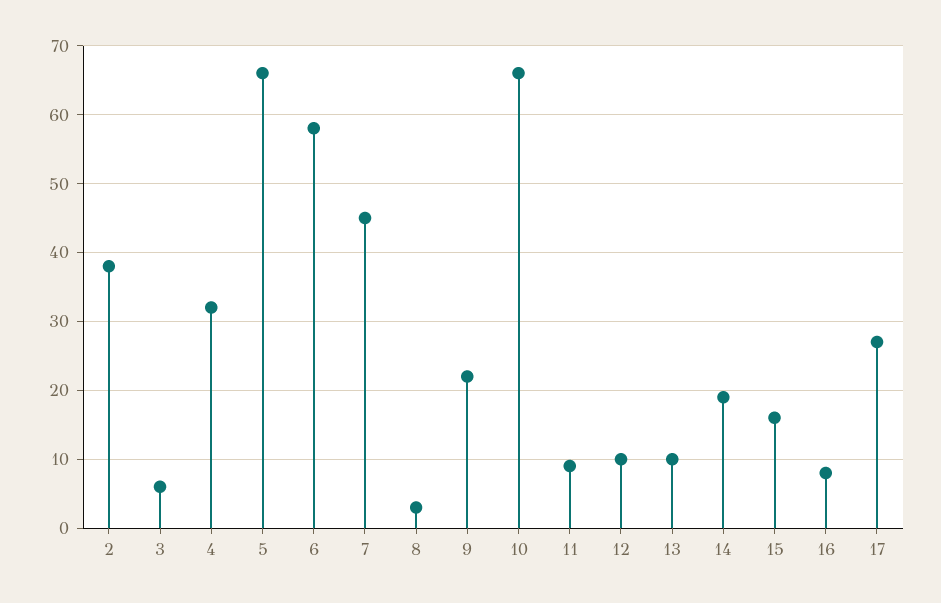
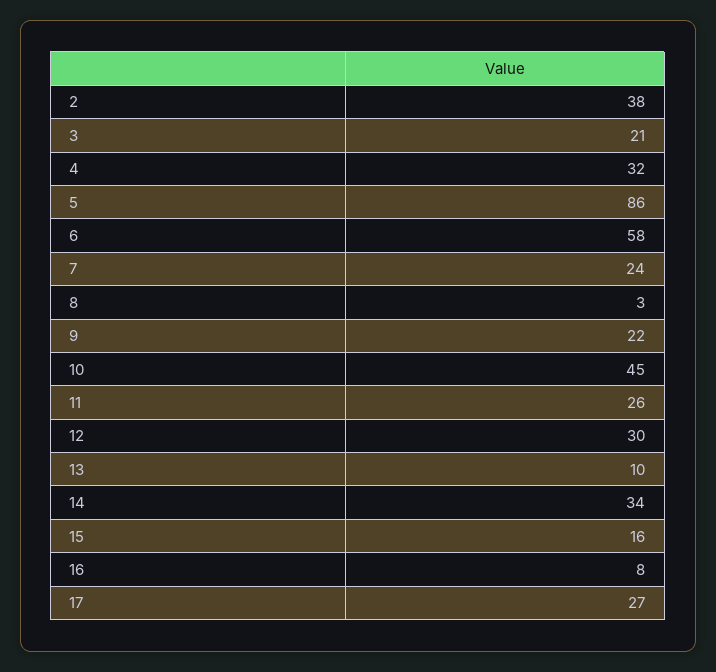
3: 6 -> 21
5: 66 -> 86
7: 45 -> 24
10: 66 -> 45
11: 9 -> 26
12: 10 -> 30
14: 19 -> 34

